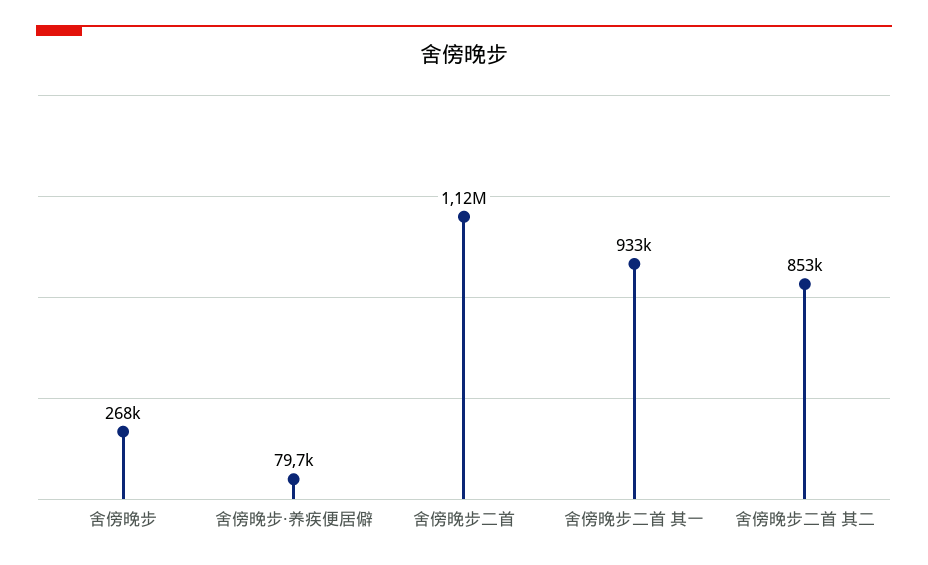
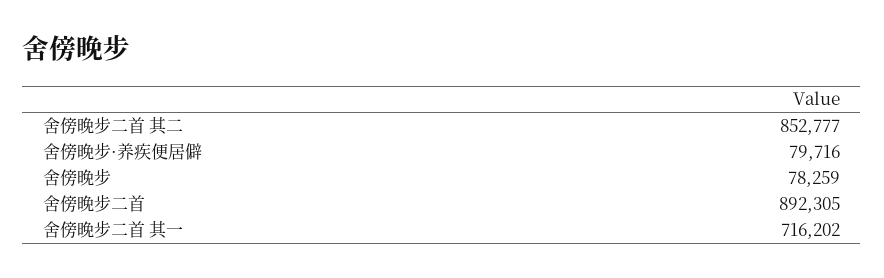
舍傍晚步: 268000 -> 78259
舍傍晚步二首: 1120000 -> 892305
舍傍晚步二首 其一: 933000 -> 716202

